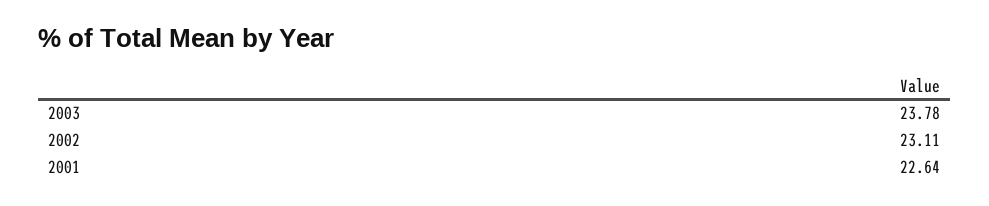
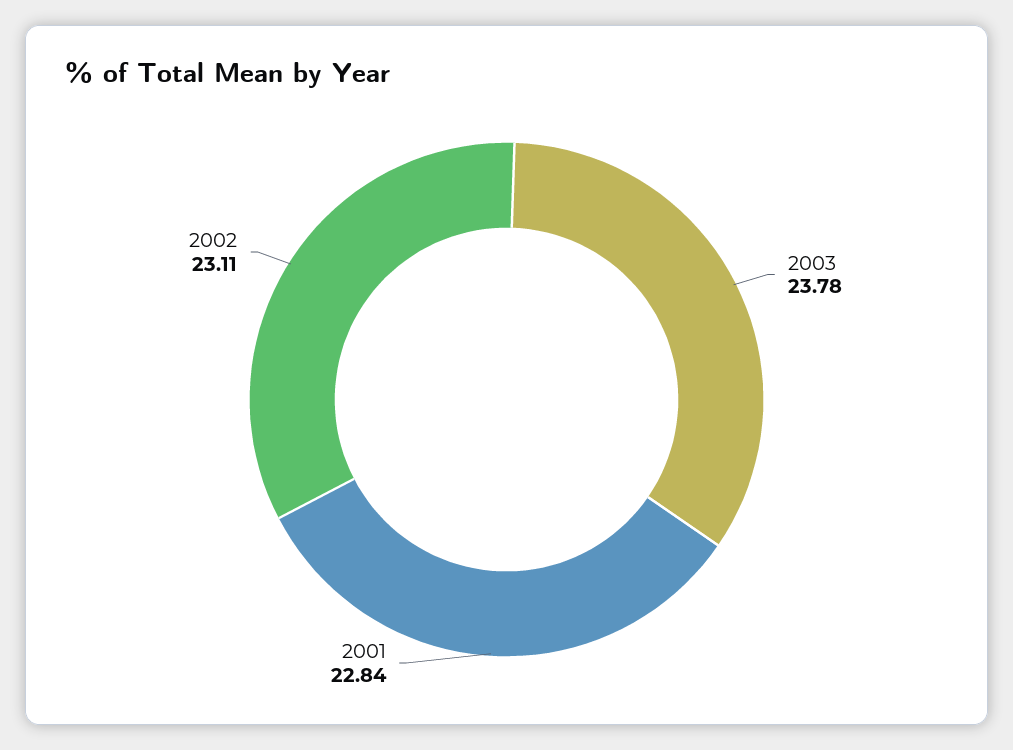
2001: 22.64 -> 22.84

